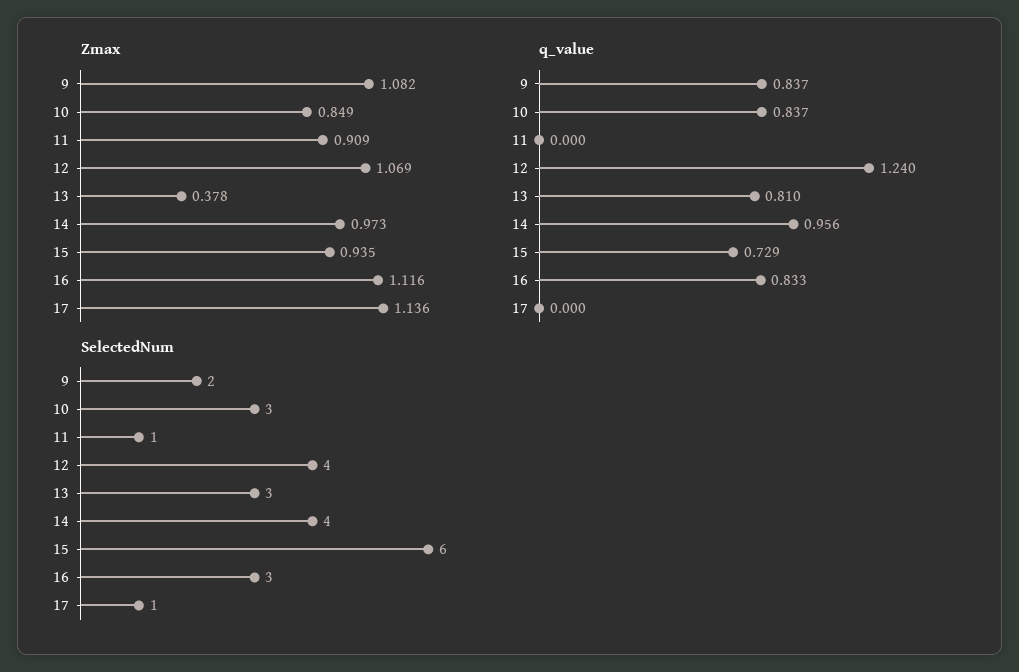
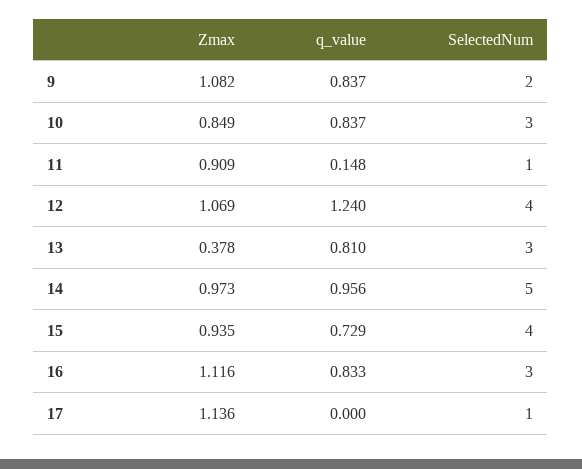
q_value, 11: 0 -> 0.148
SelectedNum, 14: 4 -> 5
SelectedNum, 15: 6 -> 4

